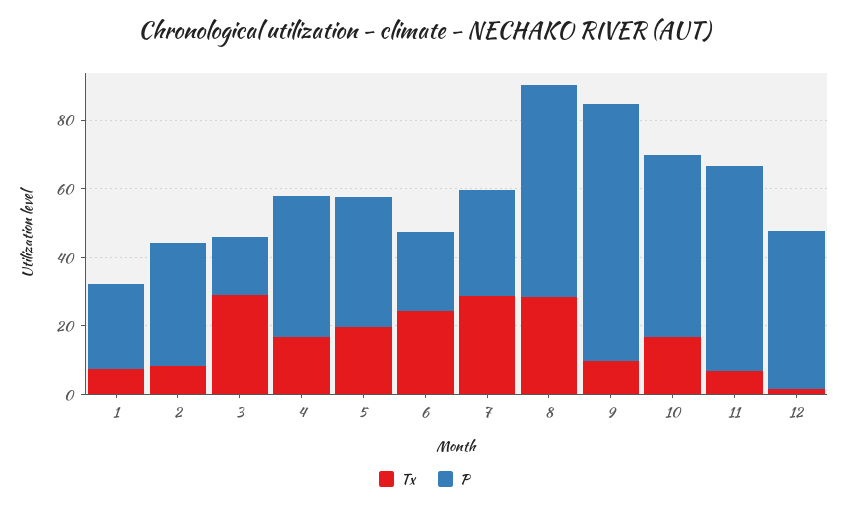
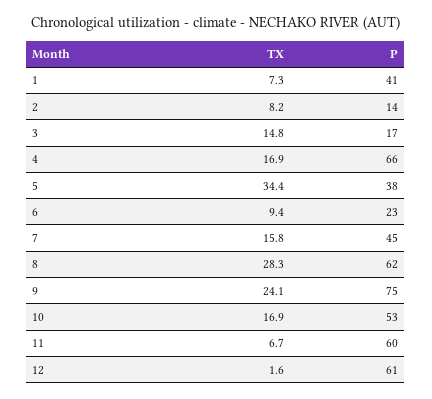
P, 1: 25 -> 41
P, 2: 35 -> 14
Tx, 3: 30 -> 14.8
P, 4: 40 -> 66
Tx, 5: 20 -> 34.4
Tx, 6: 25 -> 9.4
Tx, 7: 30 -> 15.8
P, 7: 30 -> 45
Tx, 9: 10 -> 24.1
P, 12: 45 -> 61

